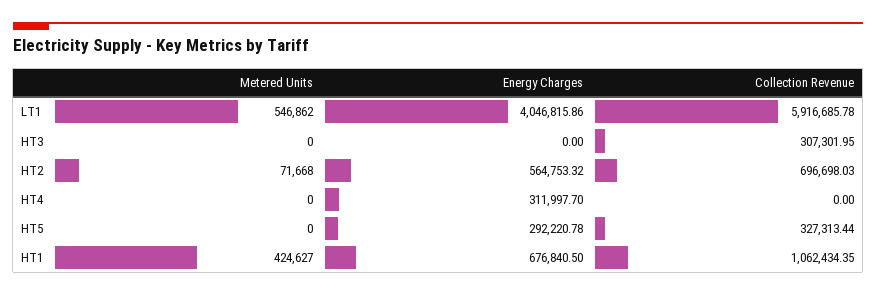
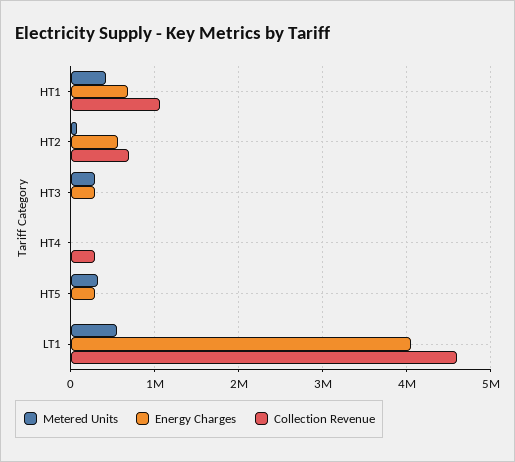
Collection Revenue, LT1: 5916685.78 -> 4600000
Metered Units, HT3: 0 -> 300000
Energy Charges, HT3: 0 -> 300000
Collection Revenue, HT3: 307301.95 -> 0
Energy Charges, HT4: 311997.7 -> 0
Collection Revenue, HT4: 0 -> 300000
Metered Units, HT5: 0 -> 300000
Collection Revenue, HT5: 327313.44 -> 0

